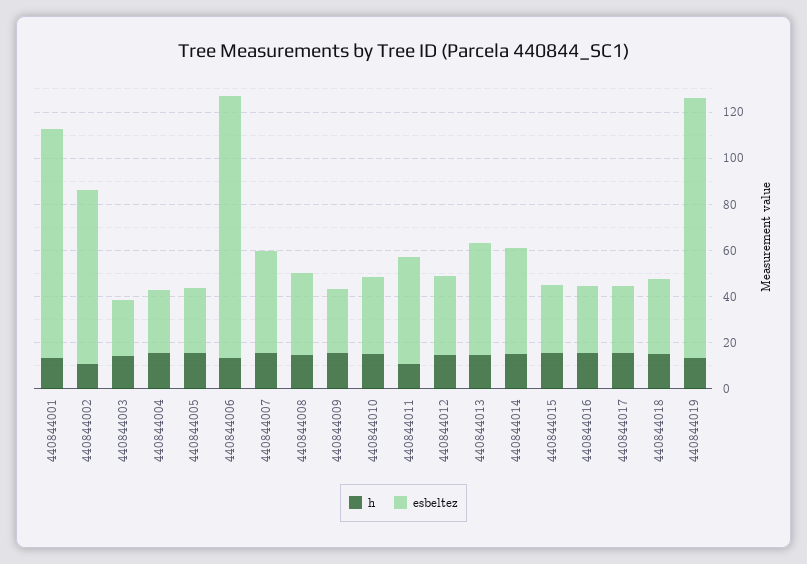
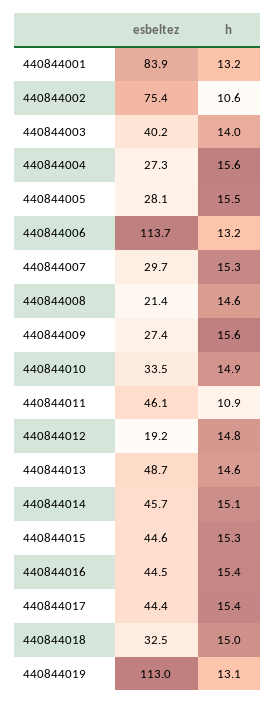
esbeltez, 440844001: 100 -> 83.9
esbeltez, 440844003: 25 -> 40.2
esbeltez, 440844007: 45 -> 29.7
esbeltez, 440844008: 35 -> 21.4
esbeltez, 440844012: 35 -> 19.2
esbeltez, 440844015: 30 -> 44.6
esbeltez, 440844016: 30 -> 44.5
esbeltez, 440844017: 30 -> 44.4

